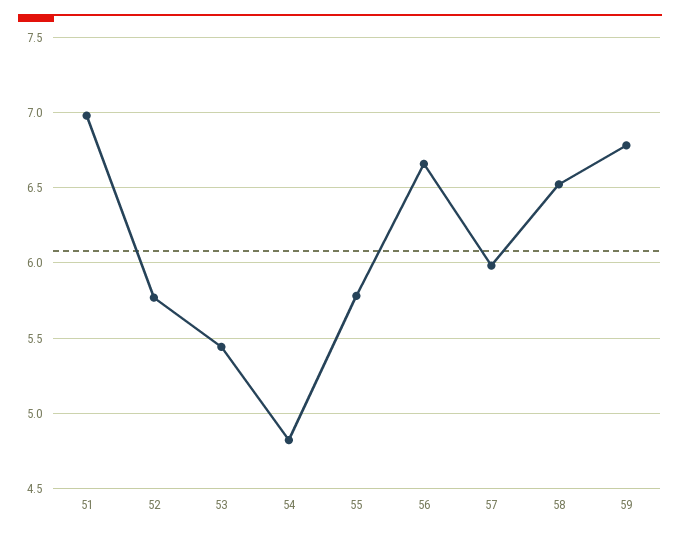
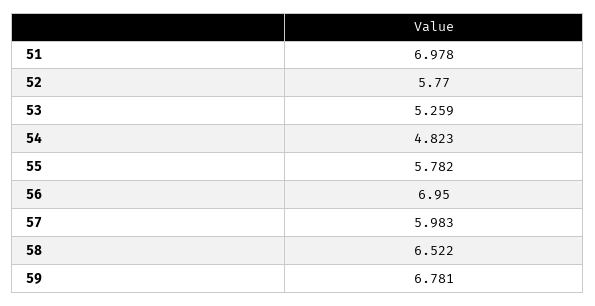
53: 5.45 -> 5.259
56: 6.65 -> 6.95

